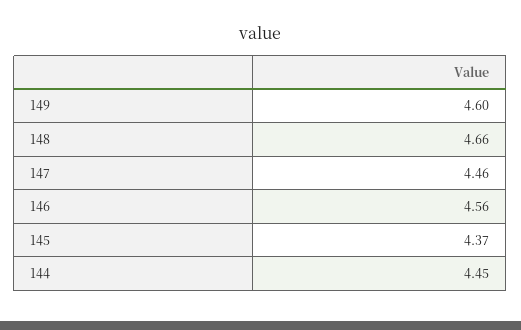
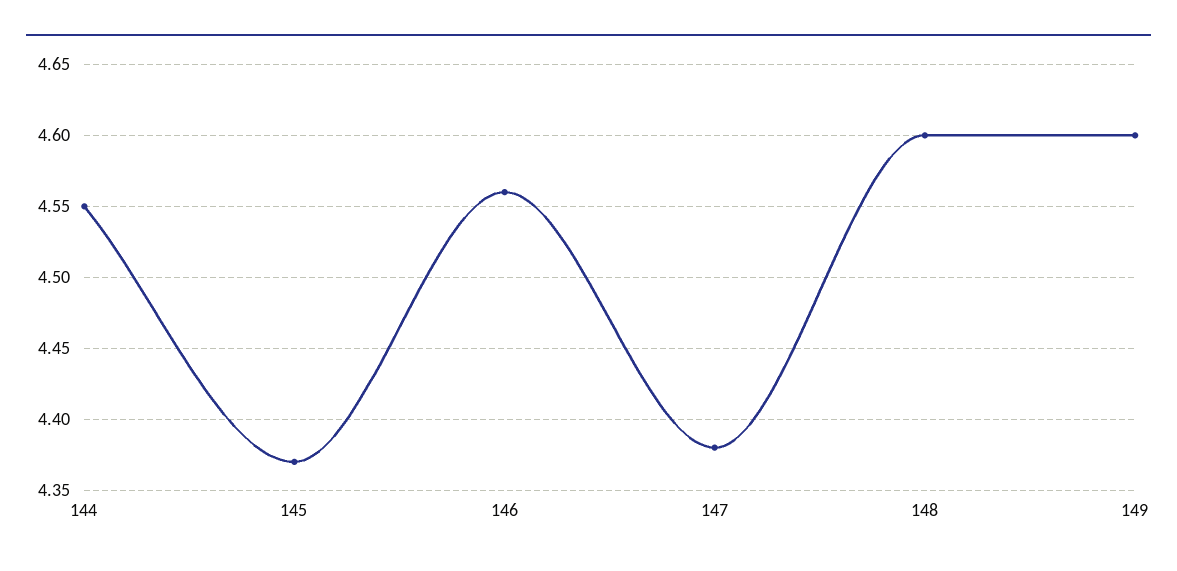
148: 4.66 -> 4.6
147: 4.46 -> 4.38
144: 4.45 -> 4.55

